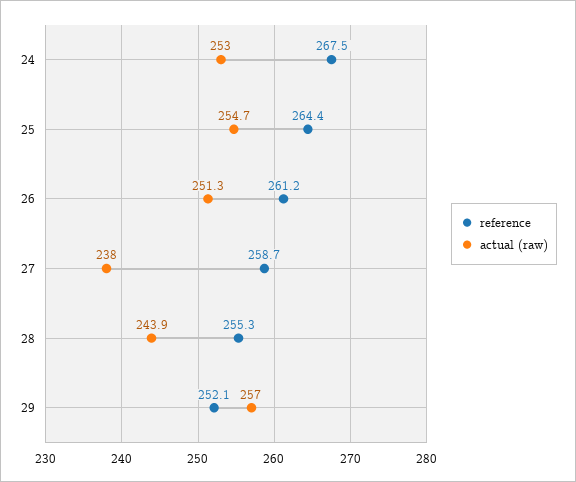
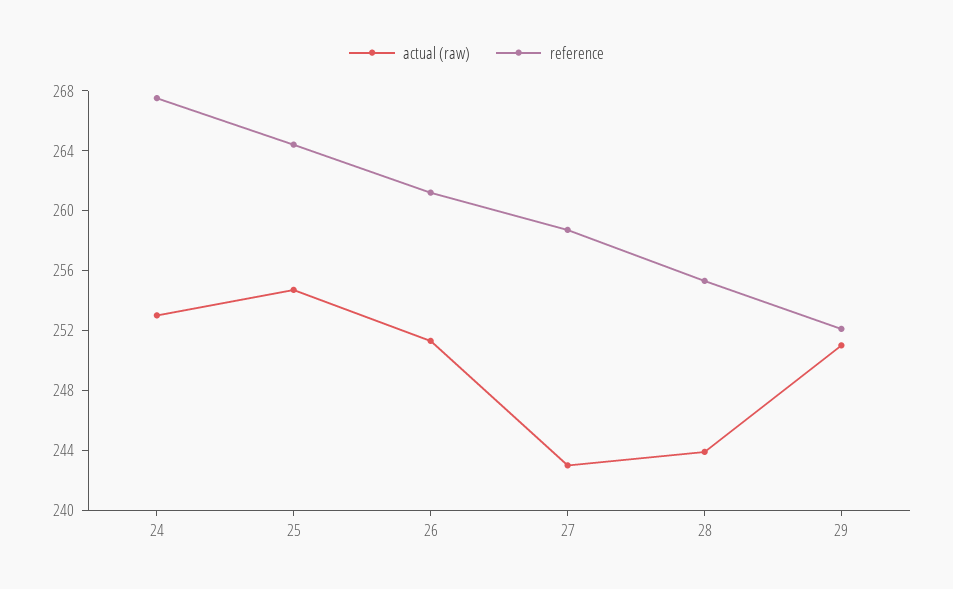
actual (raw), 27: 238 -> 243
actual (raw), 29: 257 -> 251

